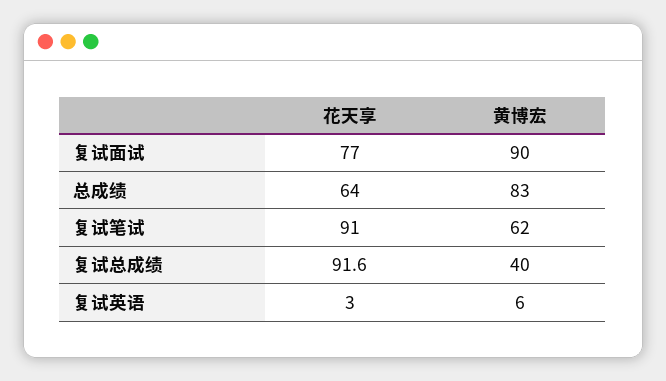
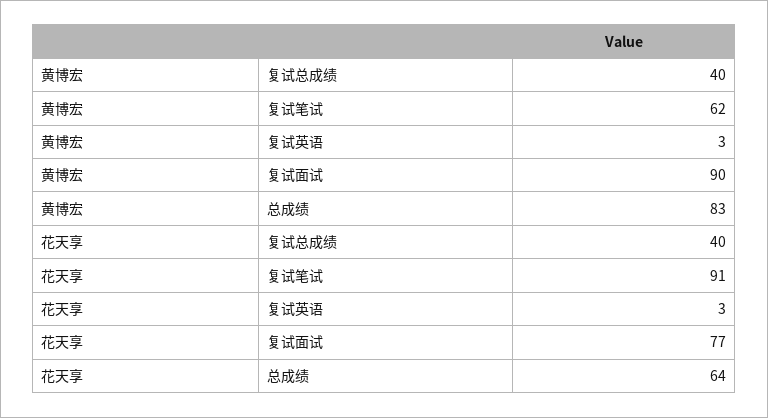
花天享, 复试总成绩: 91.6 -> 40
黄博宏, 复试英语: 6 -> 3

